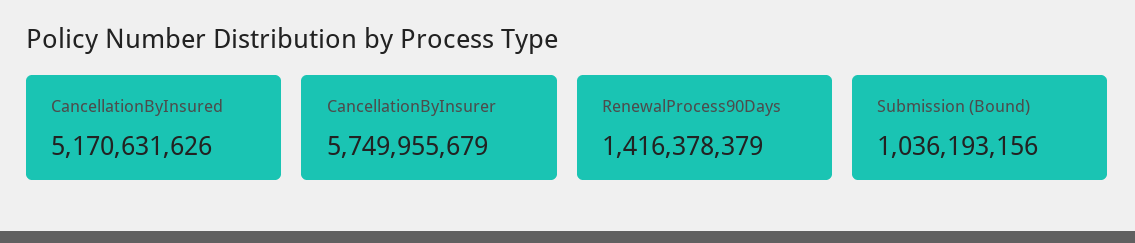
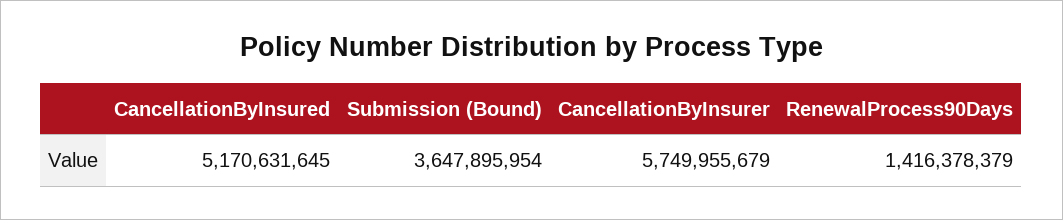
CancellationByInsured: 5170631626 -> 5170631645
Submission (Bound): 1036193156 -> 3647895954

